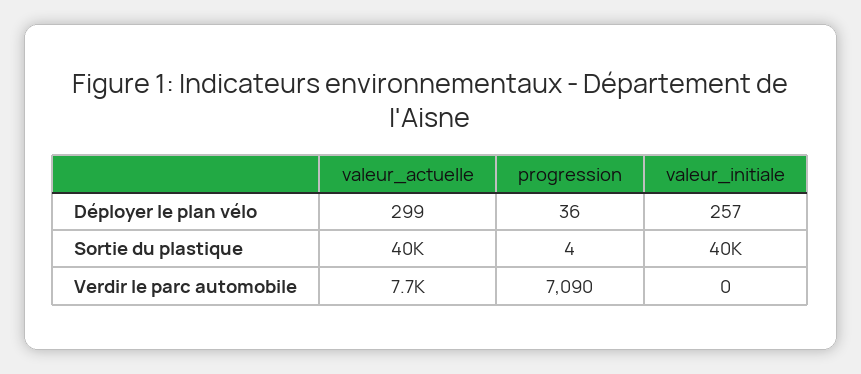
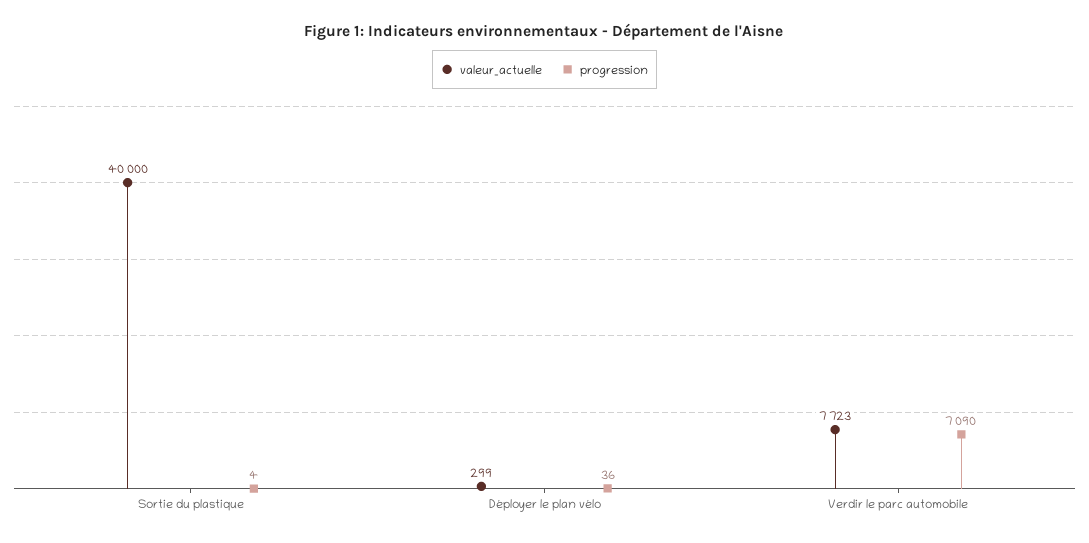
valeur_initiale, Déployer le plan vélo: 257 -> none
valeur_initiale, Sortie du plastique: 40000 -> none
valeur_initiale, Verdir le parc automobile: 0 -> none

